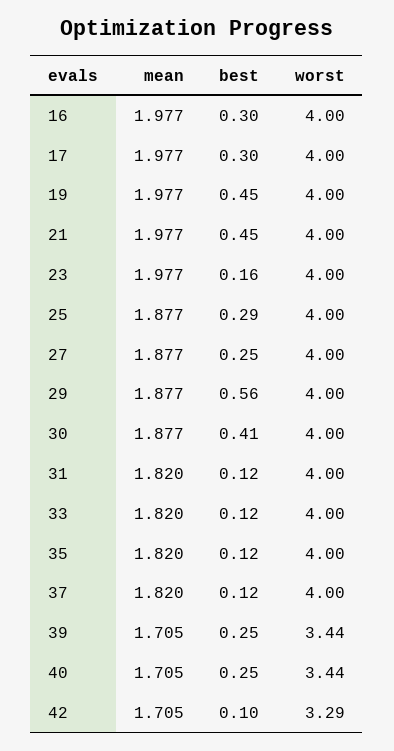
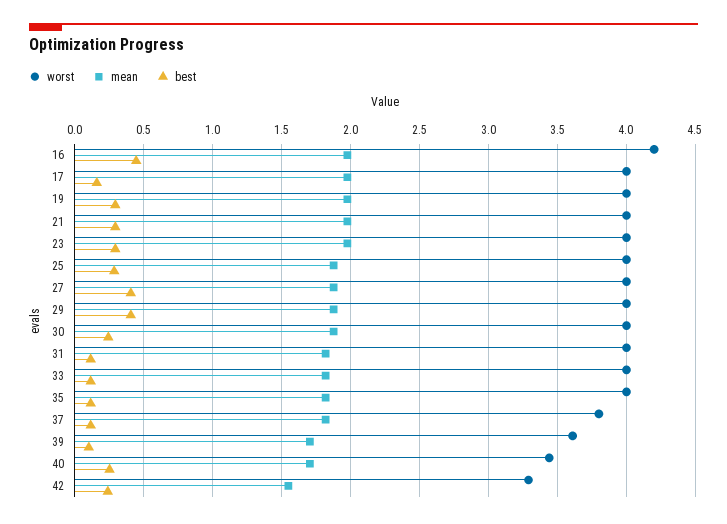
best, 16: 0.3 -> 0.45
worst, 16: 4 -> 4.2
best, 17: 0.3 -> 0.15
best, 19: 0.45 -> 0.3
best, 21: 0.45 -> 0.3
best, 23: 0.16 -> 0.3
best, 27: 0.25 -> 0.4
best, 29: 0.56 -> 0.4
best, 30: 0.41 -> 0.25
worst, 37: 4 -> 3.8
best, 39: 0.25 -> 0.1
worst, 39: 3.44 -> 3.6
mean, 42: 1.705 -> 1.55
best, 42: 0.1 -> 0.25

